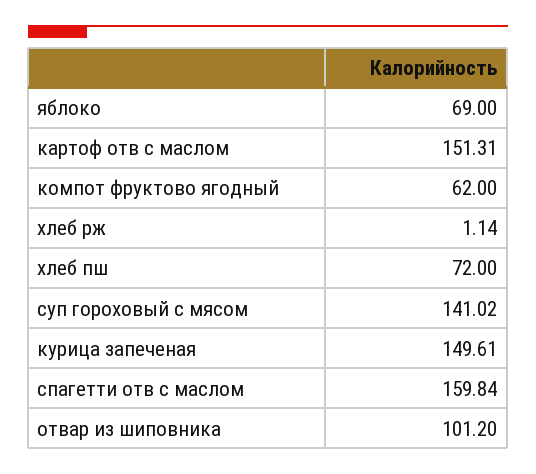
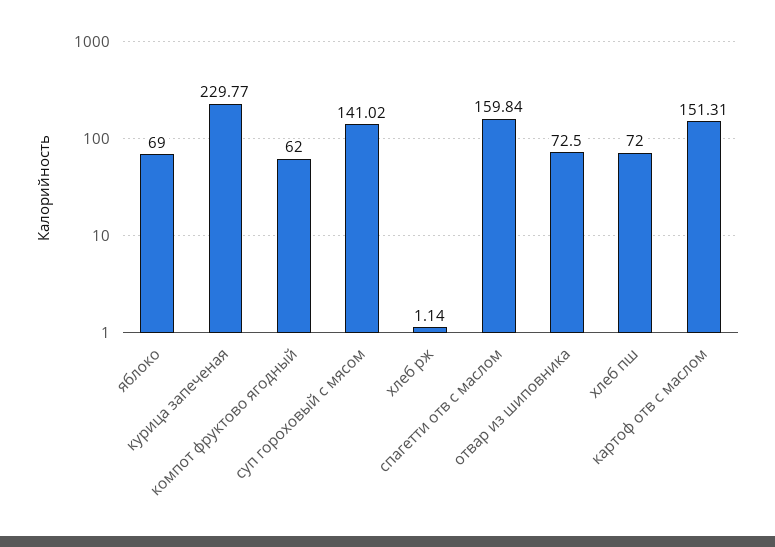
курица запеченая: 149.61 -> 229.77
отвар из шиповника: 101.2 -> 72.5

